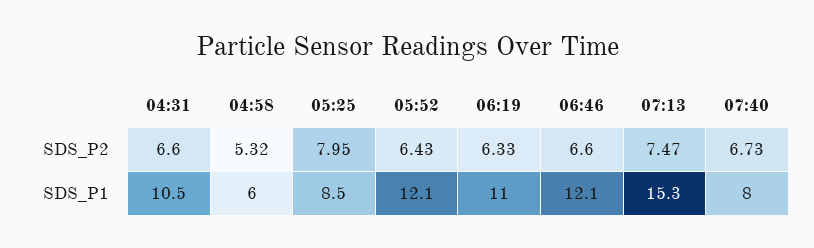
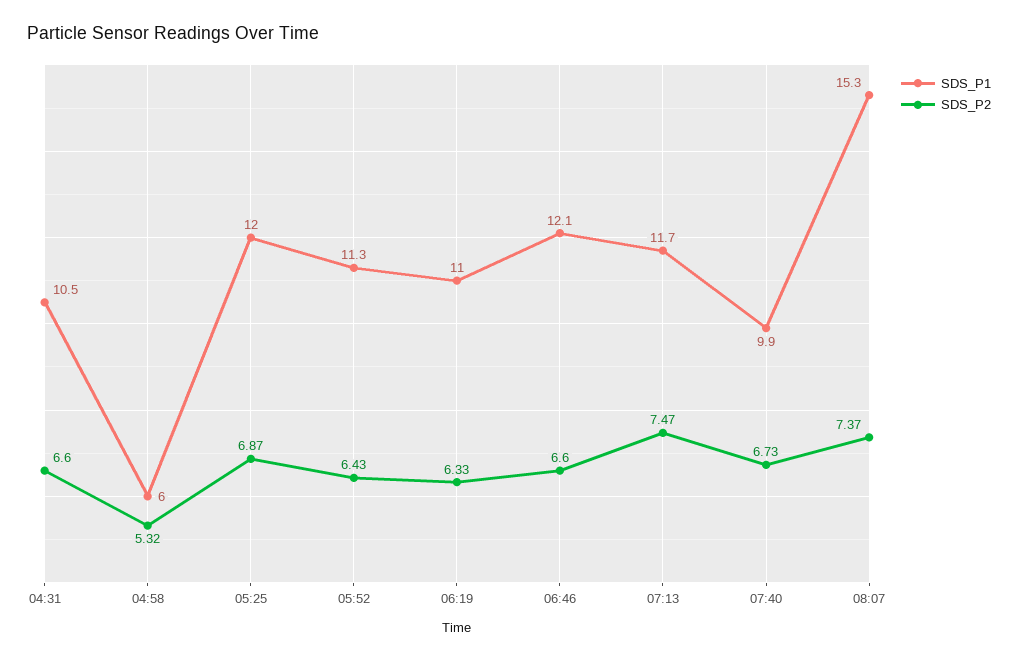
SDS_P2, 05:25: 7.95 -> 6.87
SDS_P1, 05:25: 8.5 -> 12
SDS_P1, 05:52: 12.1 -> 11.3
SDS_P1, 07:13: 15.3 -> 11.7
SDS_P1, 07:40: 8 -> 9.9
SDS_P1, 08:07: none -> 15.3
SDS_P2, 08:07: none -> 7.37

